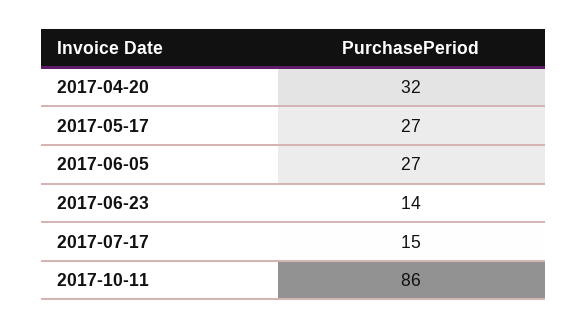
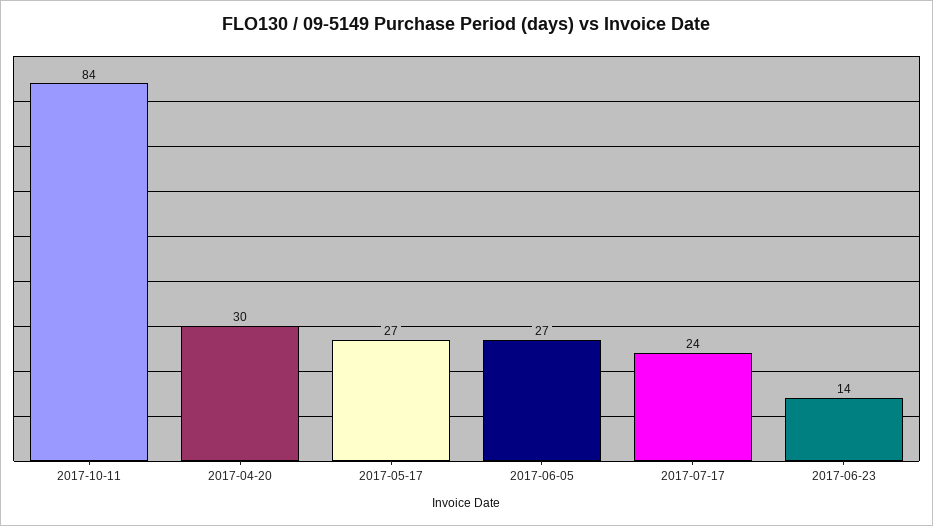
2017-04-20: 32 -> 30
2017-07-17: 15 -> 24
2017-10-11: 86 -> 84

